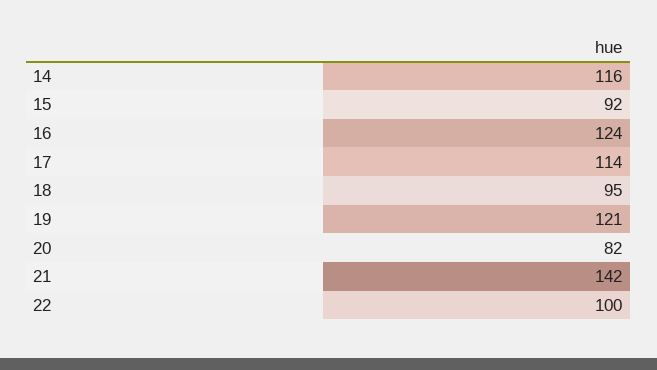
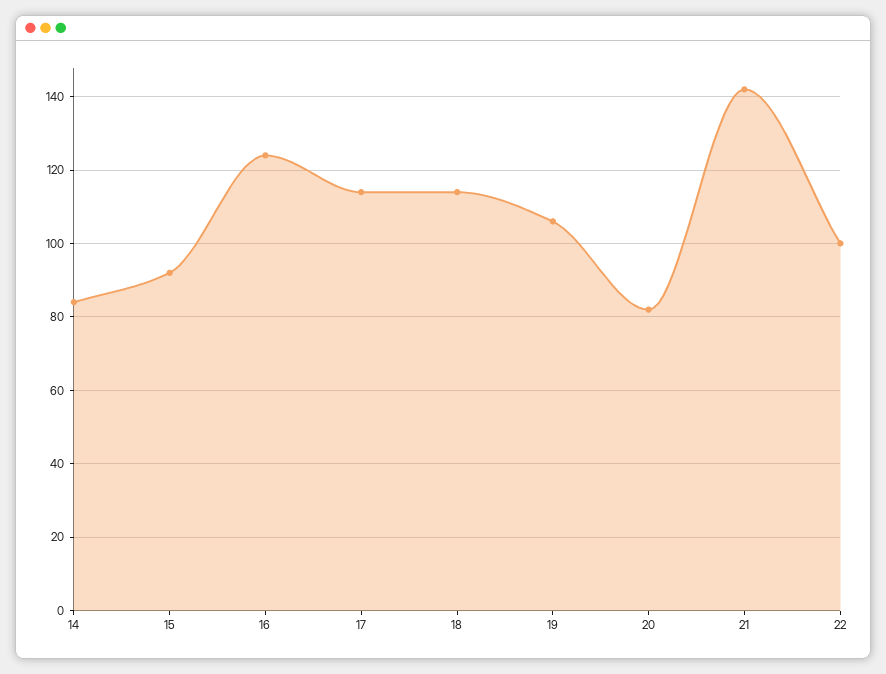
14: 116 -> 85
18: 95 -> 115
19: 121 -> 105

